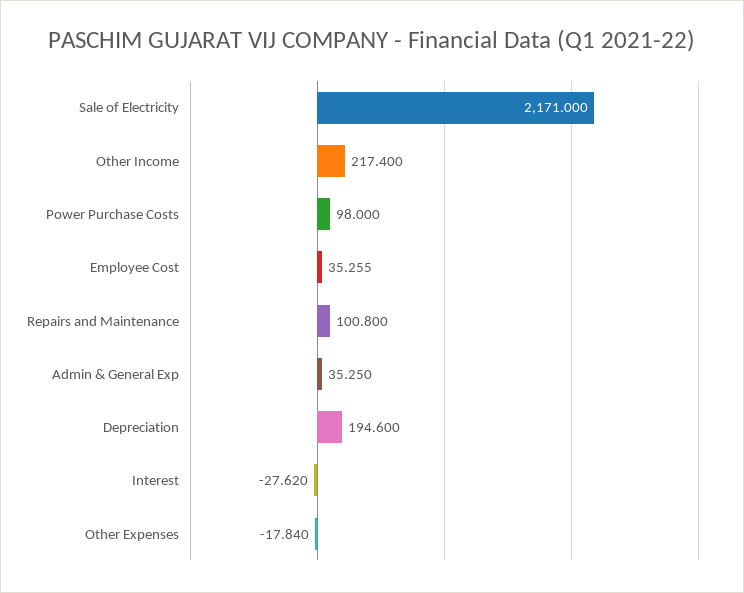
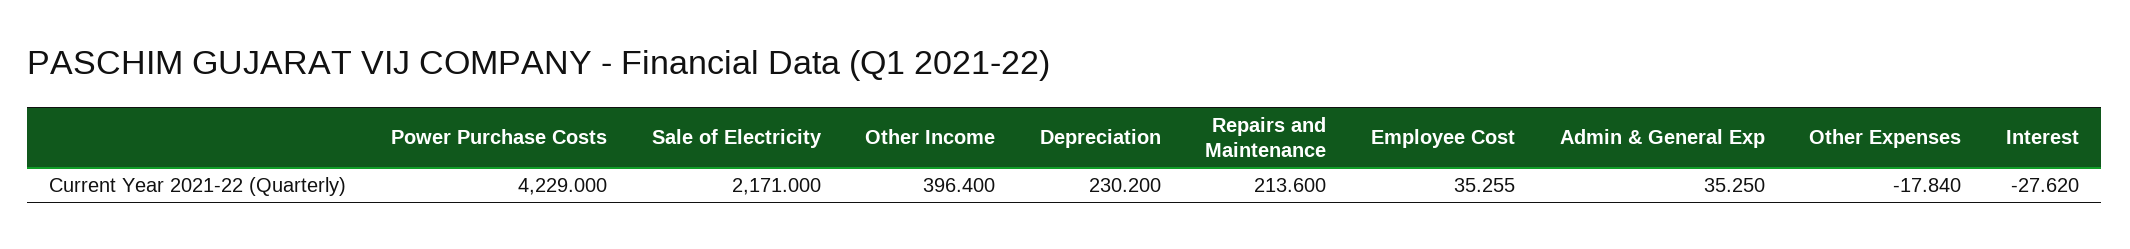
Other Income: 217.4 -> 396.4
Power Purchase Costs: 98 -> 4229
Repairs and Maintenance: 100.8 -> 213.6
Depreciation: 194.6 -> 230.2

